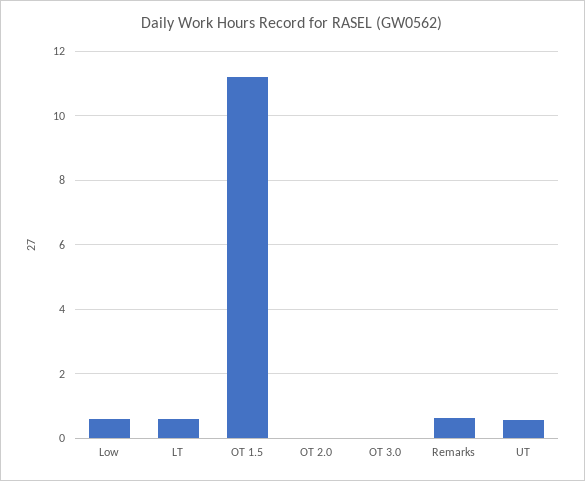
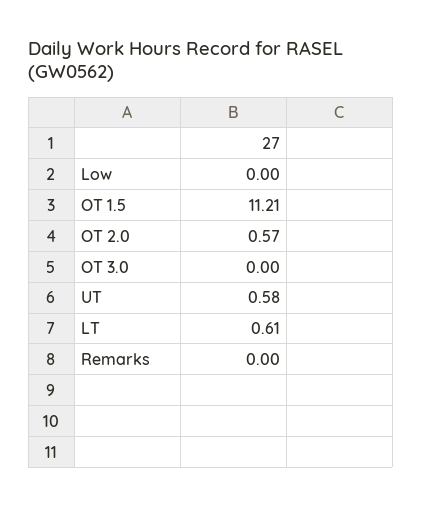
Low: 0.6 -> 0
OT 2.0: 0 -> 0.57
Remarks: 0.6 -> 0

